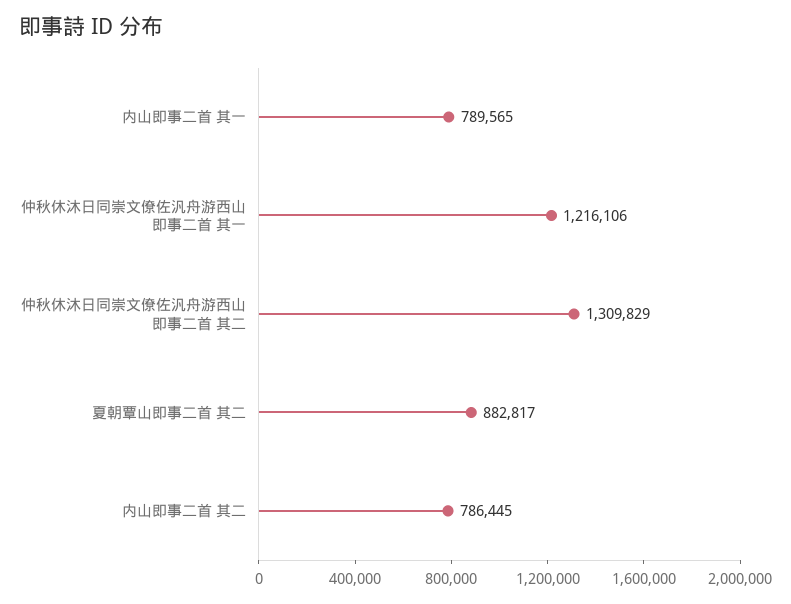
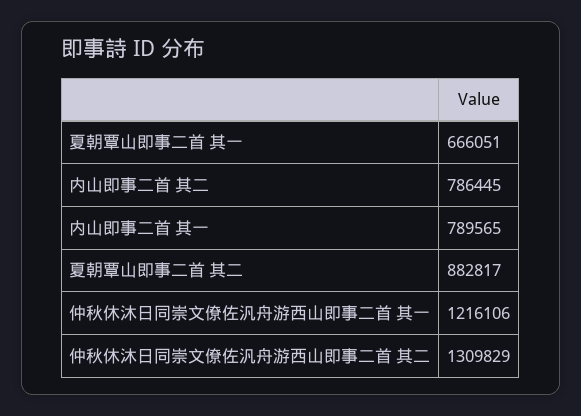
夏朝覃山即事二首 其一: none -> 666051

